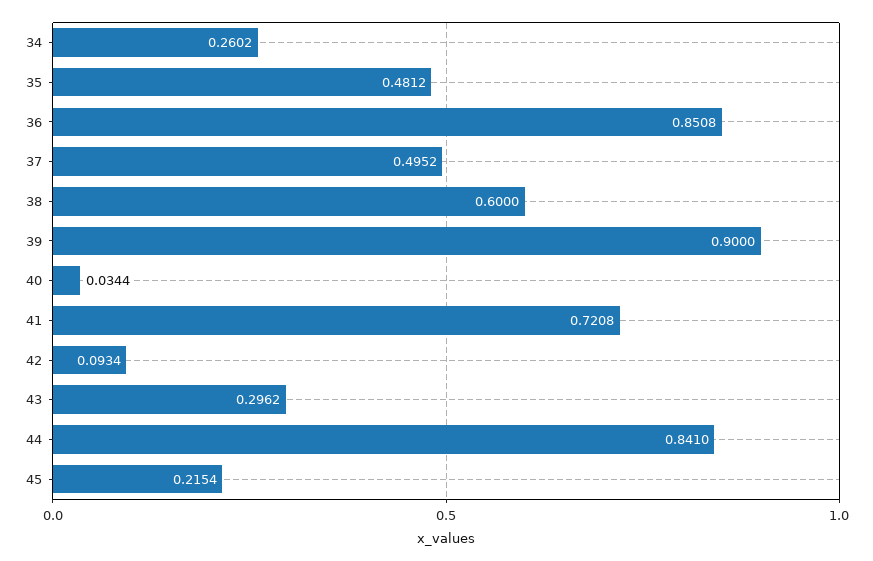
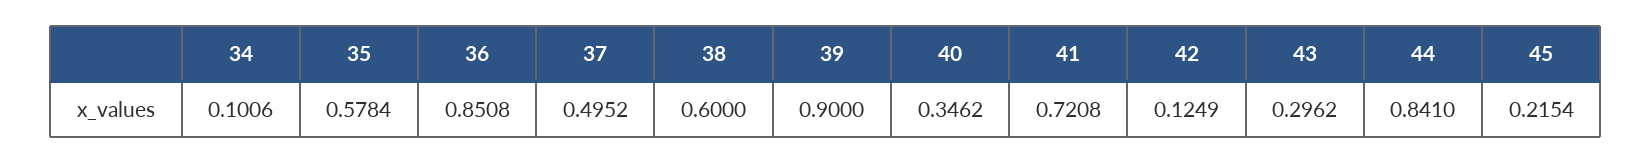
34: 0.2602 -> 0.1006
35: 0.4812 -> 0.5784
40: 0.0344 -> 0.3462
42: 0.0934 -> 0.1249

